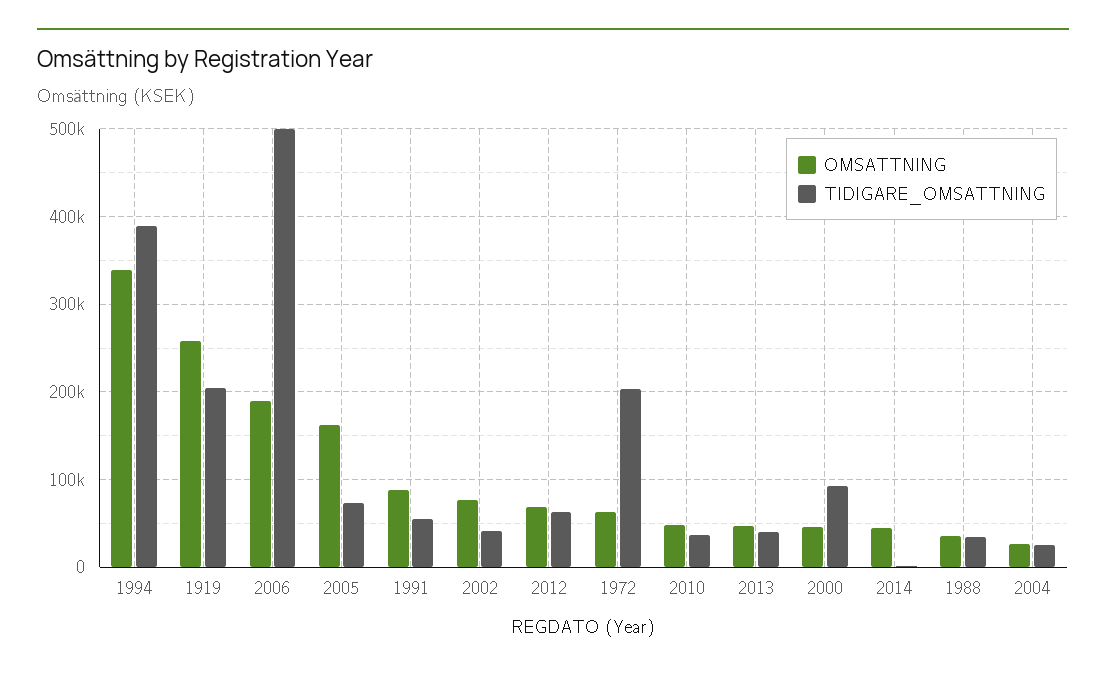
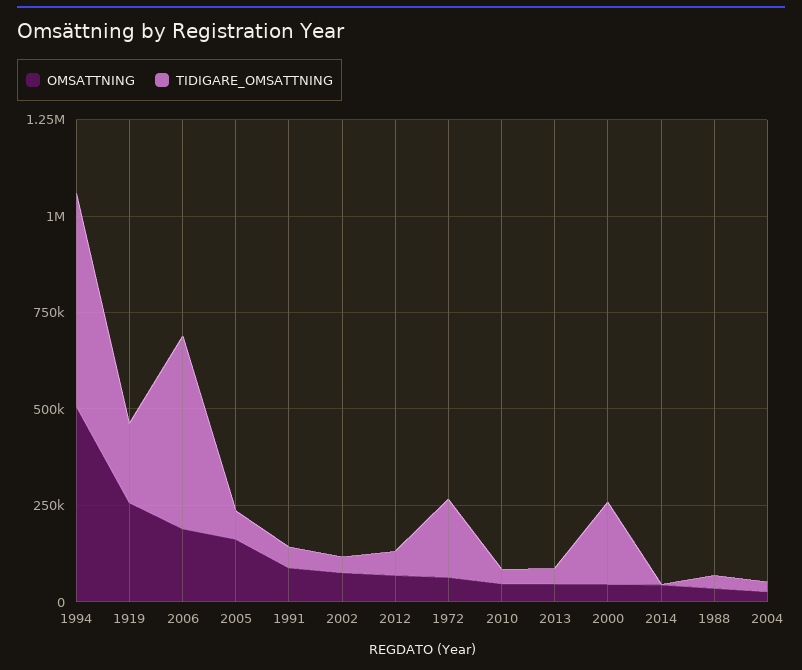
OMSATTNING, 1994: 340000 -> 500000
TIDIGARE_OMSATTNING, 1994: 390000 -> 550000
TIDIGARE_OMSATTNING, 2000: 90000 -> 200000

